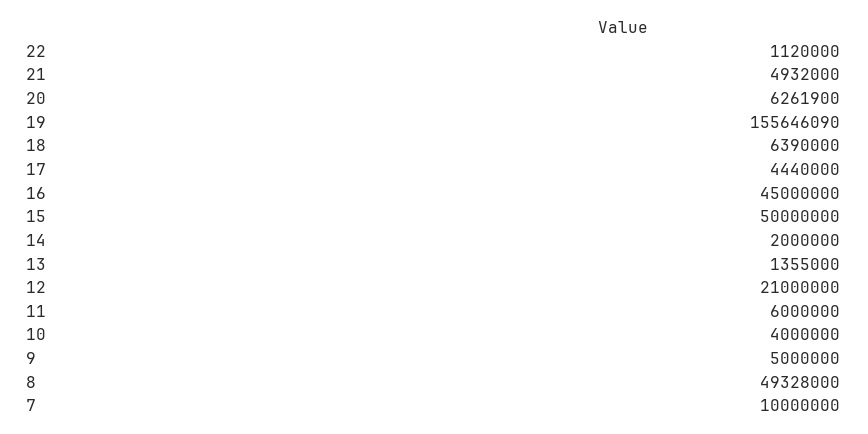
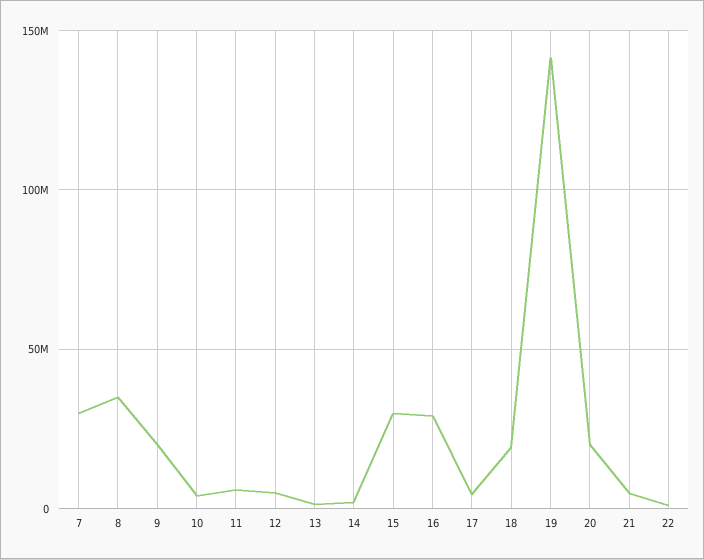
20: 6261900 -> 20000000
19: 155646090 -> 140000000
18: 6390000 -> 20000000
16: 45000000 -> 30000000
15: 50000000 -> 30000000
12: 21000000 -> 5000000
9: 5000000 -> 20000000
8: 49328000 -> 35000000
7: 10000000 -> 30000000

